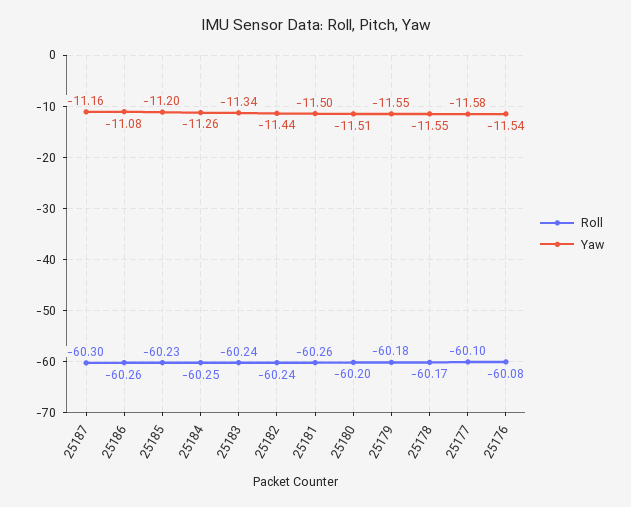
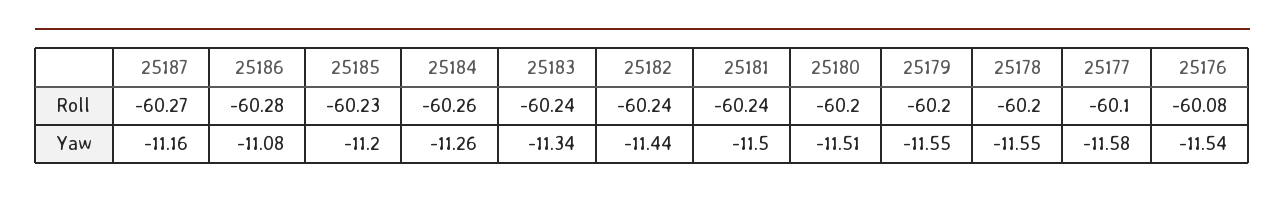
Roll, 25187: -60.3 -> -60.27
Roll, 25186: -60.26 -> -60.28
Roll, 25184: -60.25 -> -60.26
Roll, 25181: -60.26 -> -60.24
Roll, 25179: -60.18 -> -60.2
Roll, 25178: -60.17 -> -60.2

